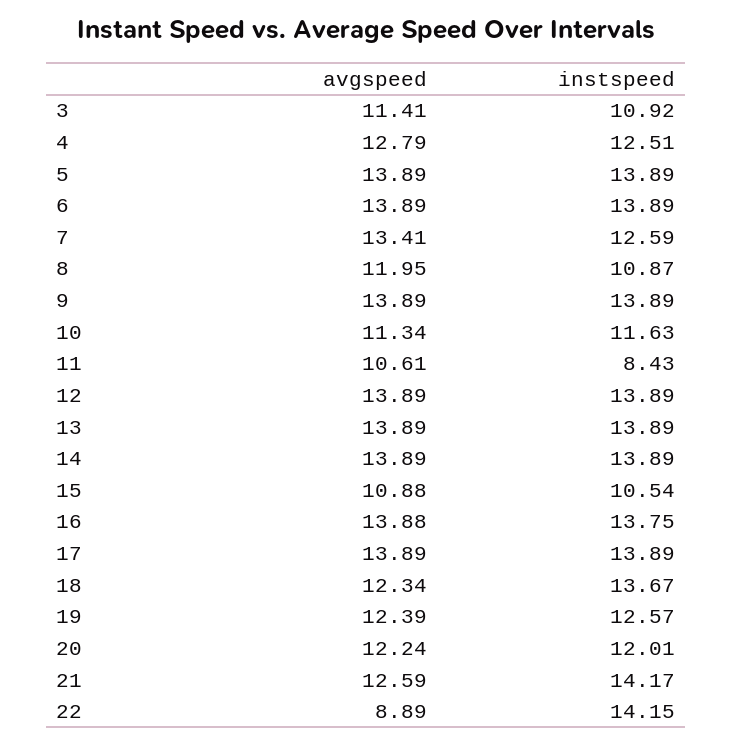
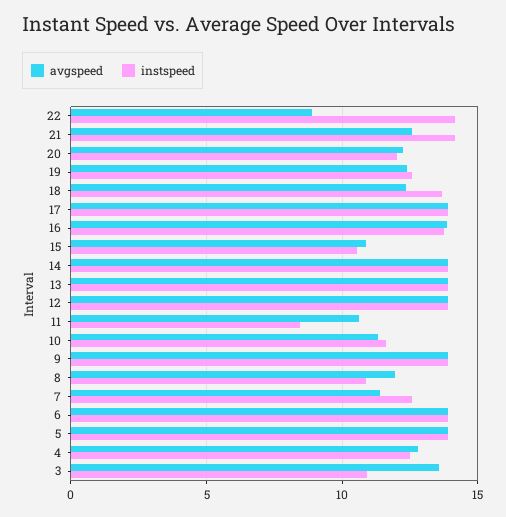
avgspeed, 3: 11.41 -> 13.5
avgspeed, 7: 13.41 -> 11.5

